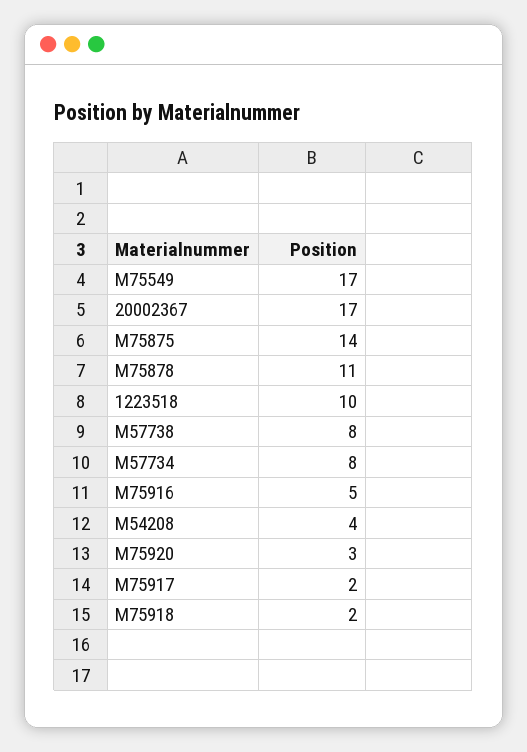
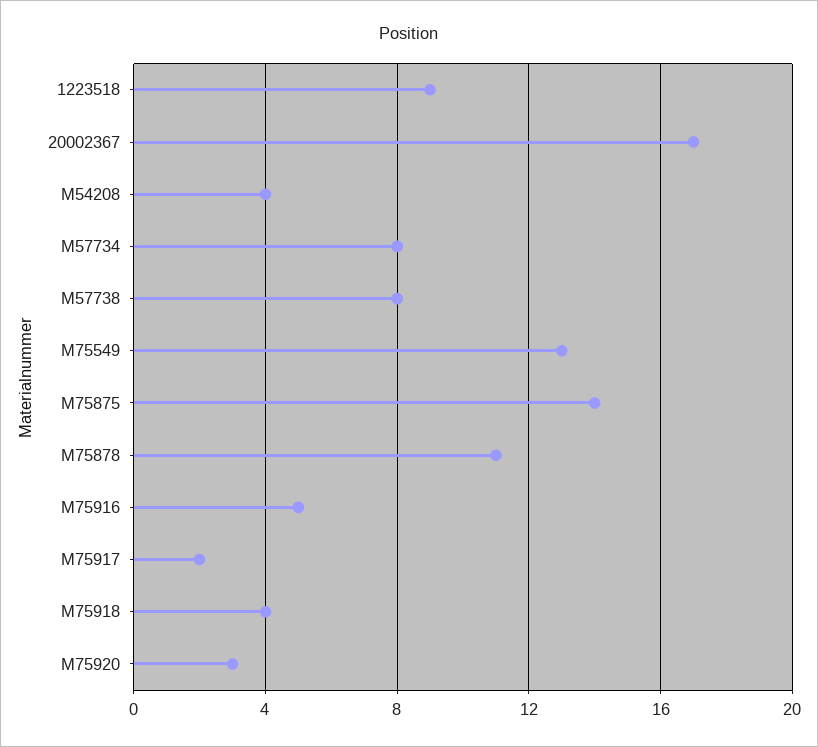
M75549: 17 -> 13
1223518: 10 -> 9
M75918: 2 -> 4

